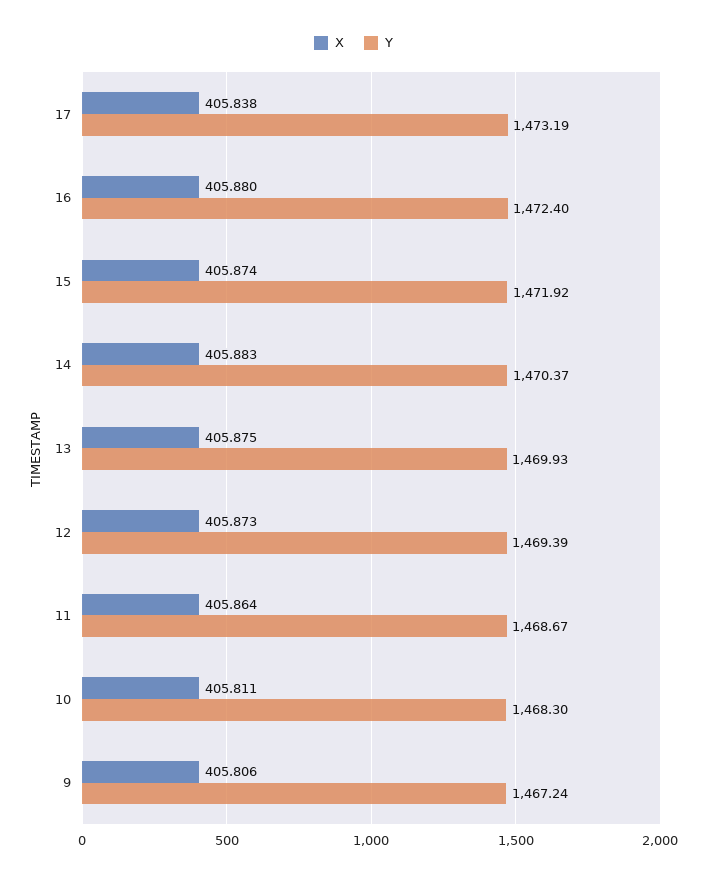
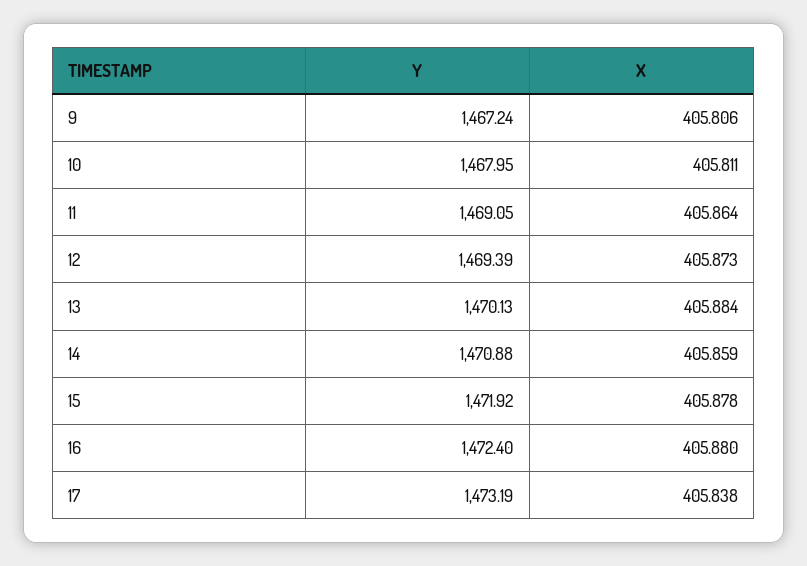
X, 15: 405.874 -> 405.878
X, 14: 405.883 -> 405.859
Y, 14: 1470.37 -> 1470.88
X, 13: 405.875 -> 405.884
Y, 13: 1469.93 -> 1470.13
Y, 11: 1468.67 -> 1469.05
Y, 10: 1468.3 -> 1467.95

